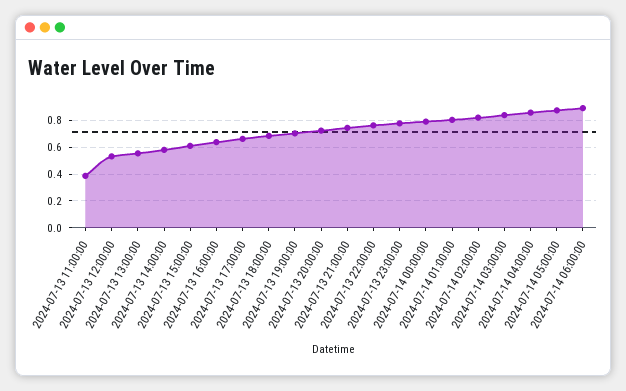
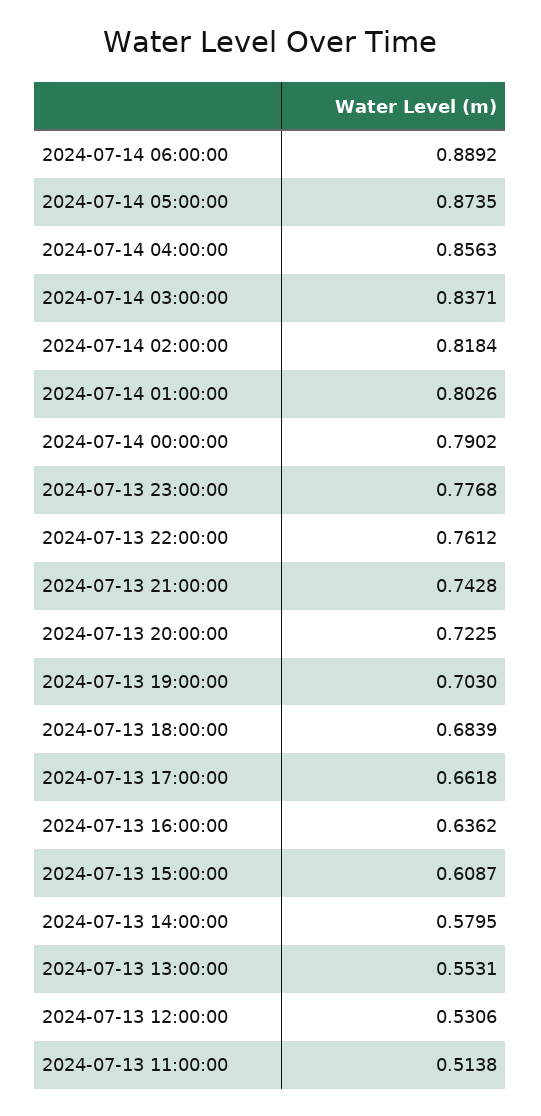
2024-07-13 11:00:00: 0.4 -> 0.5138

